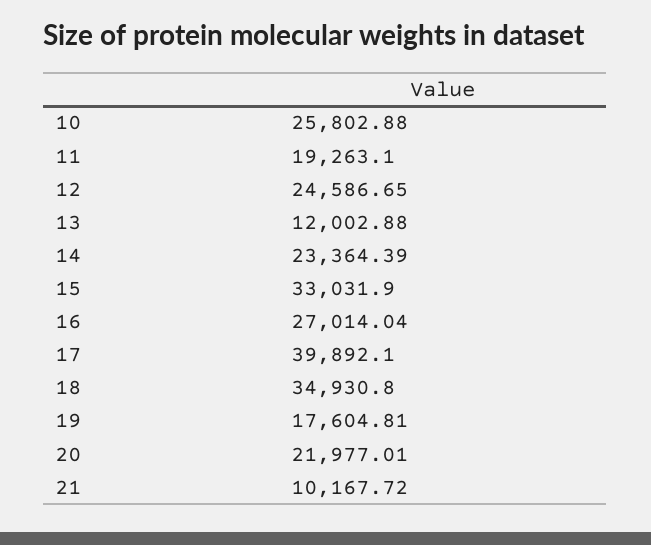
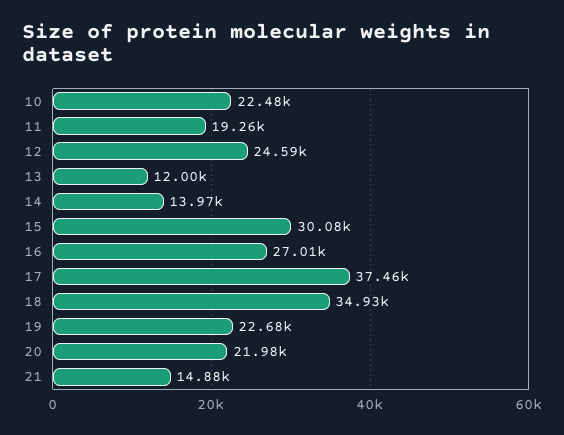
10: 25802.88 -> 22480
14: 23364.39 -> 13970
15: 33031.9 -> 30080
17: 39892.1 -> 37460
19: 17604.81 -> 22680
21: 10167.72 -> 14880

